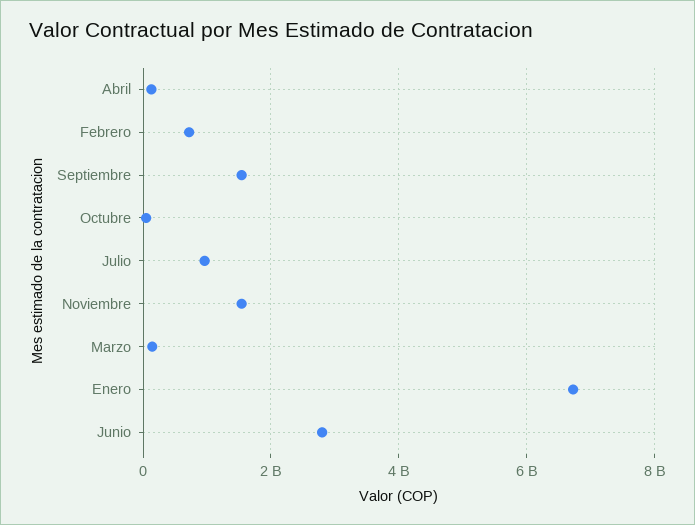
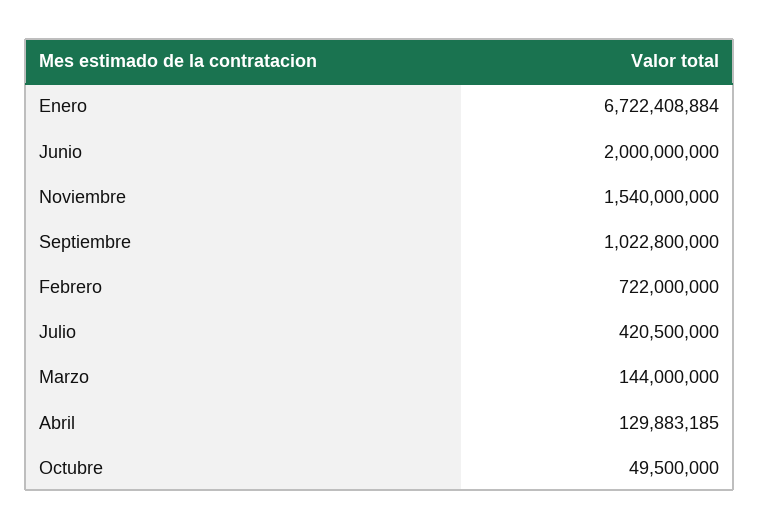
Septiembre: 1600000000 -> 1022800000
Julio: 1000000000 -> 420500000
Junio: 2800000000 -> 2000000000

